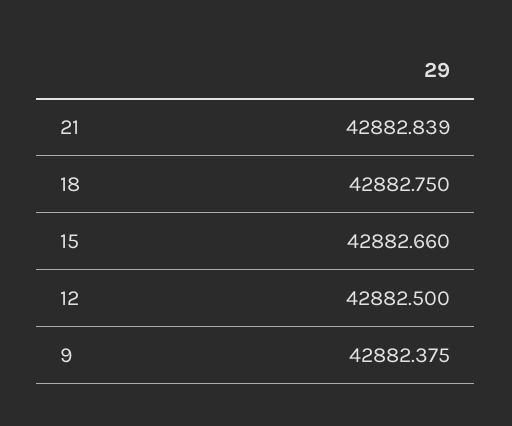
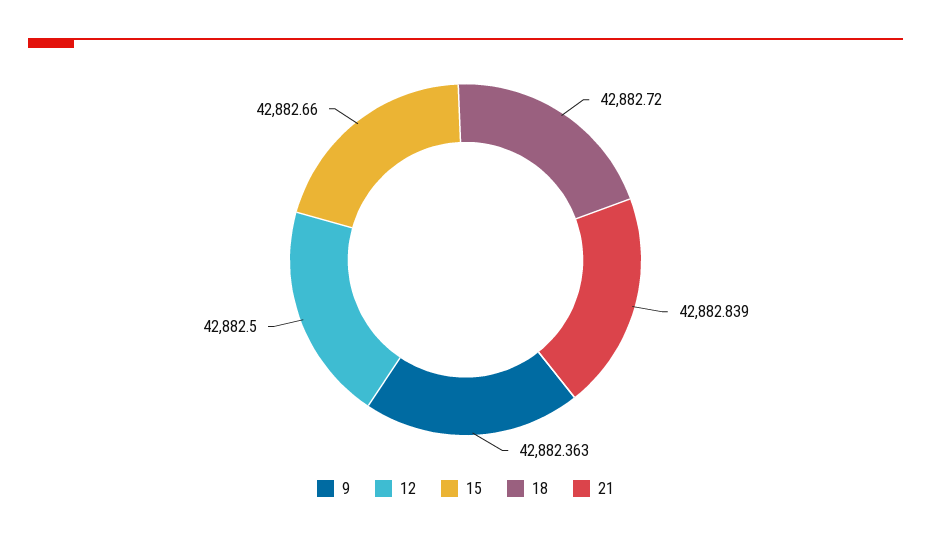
18: 42882.75 -> 42882.72
9: 42882.375 -> 42882.363

